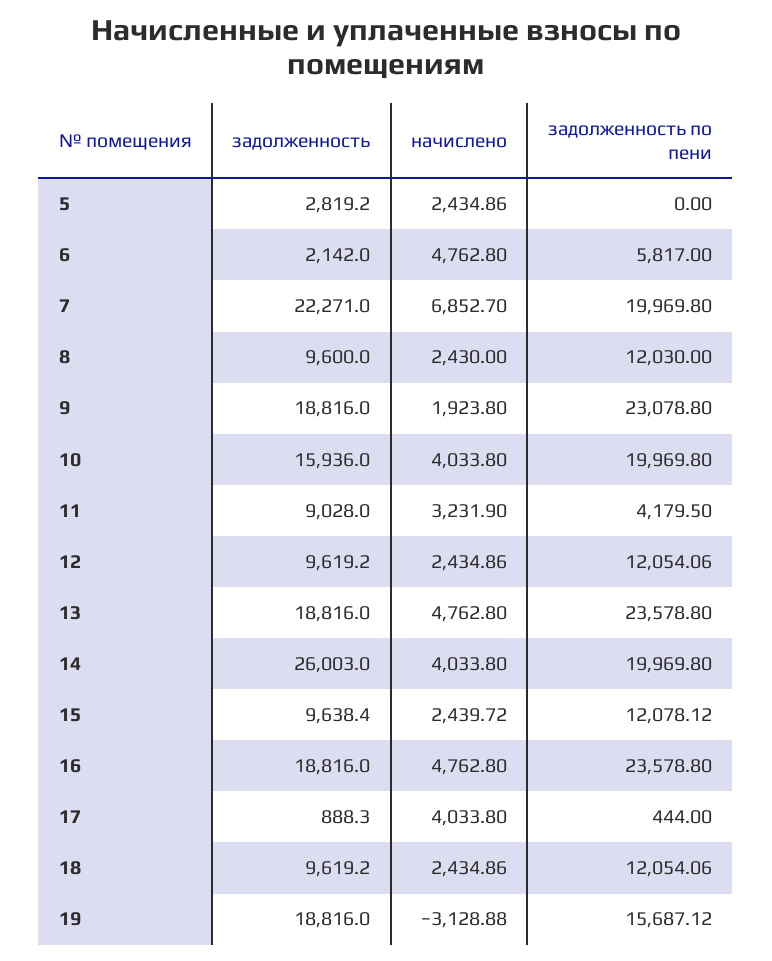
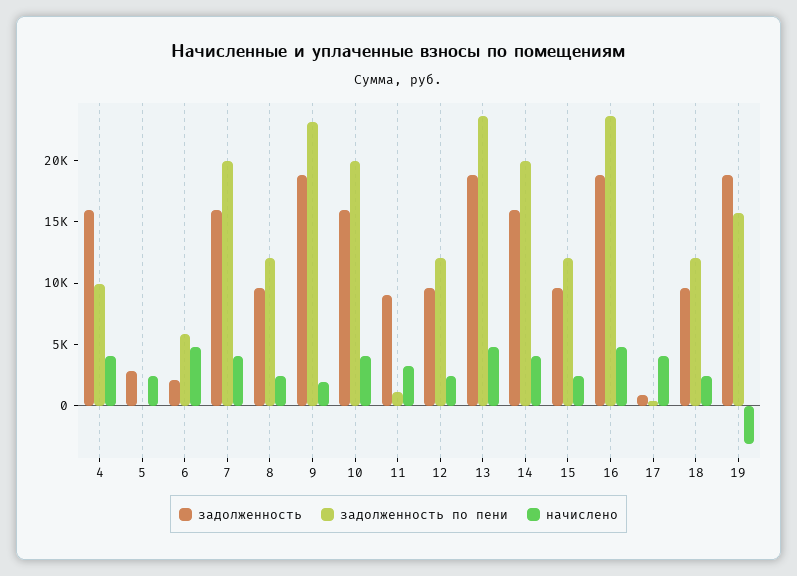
задолженность, 7: 22271 -> 16000
начислено, 7: 6852.7 -> 4000
задолженность по пени, 11: 4179.5 -> 1000
задолженность, 14: 26003 -> 16000
задолженность, 4: none -> 16000
задолженность по пени, 4: none -> 10000
начислено, 4: none -> 4000

